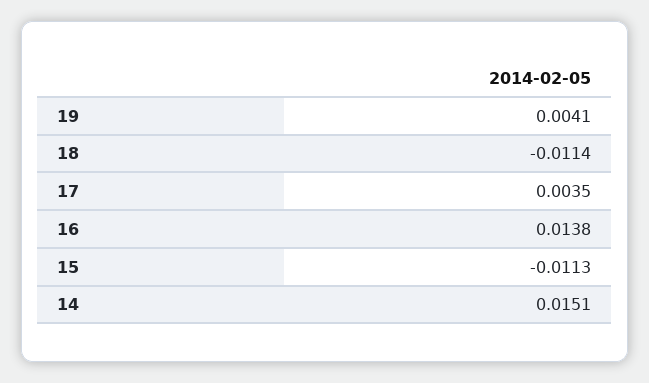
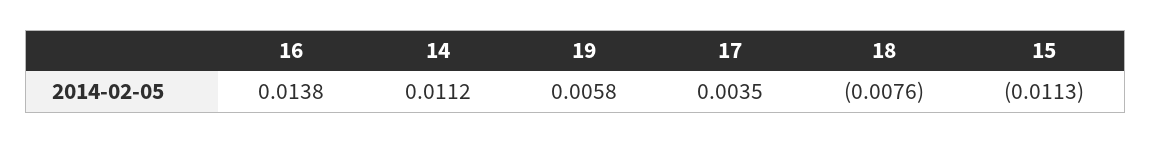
19: 0.0041 -> 0.0058
18: -0.0114 -> -0.0076
14: 0.0151 -> 0.0112

